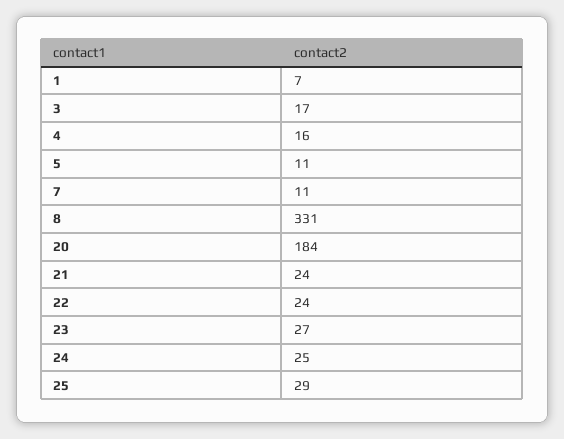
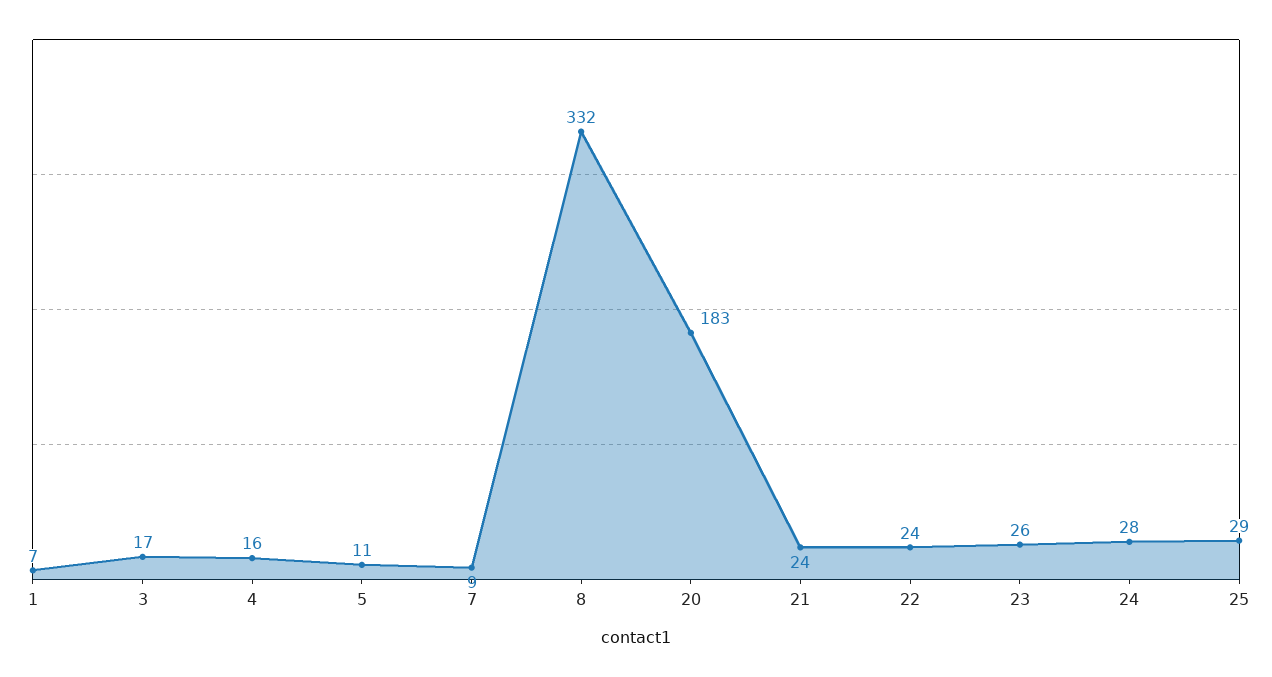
7: 11 -> 9
8: 331 -> 332
20: 184 -> 183
23: 27 -> 26
24: 25 -> 28

